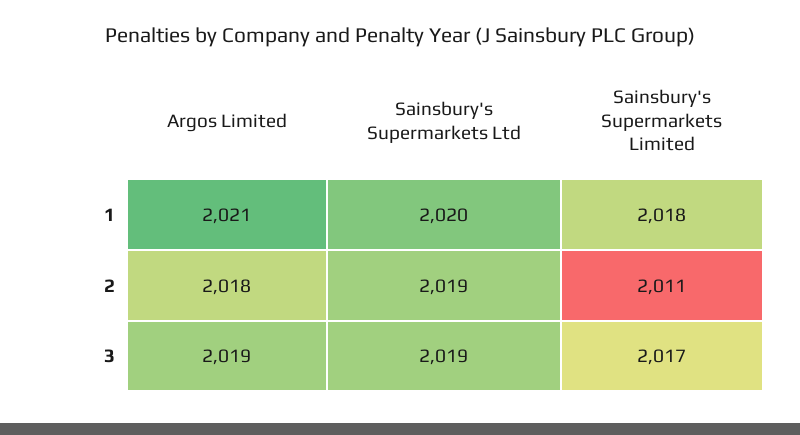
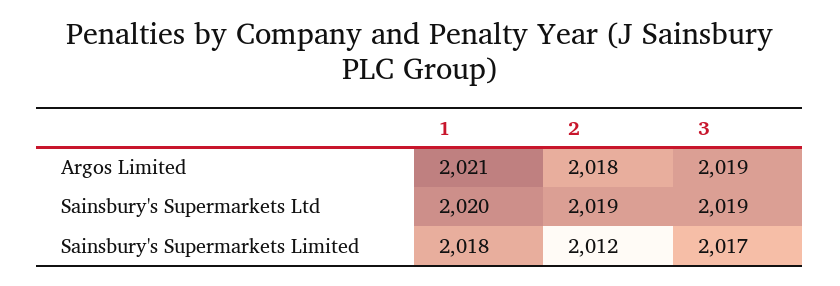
Sainsbury's Supermarkets Limited, 2: 2011 -> 2012

